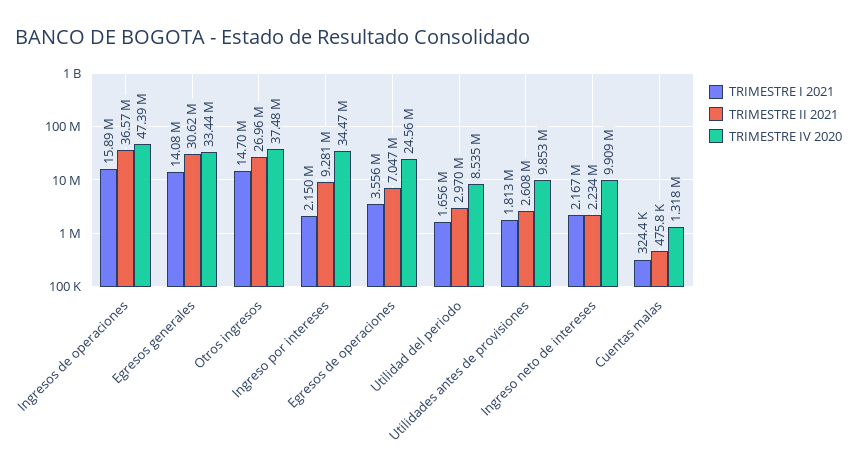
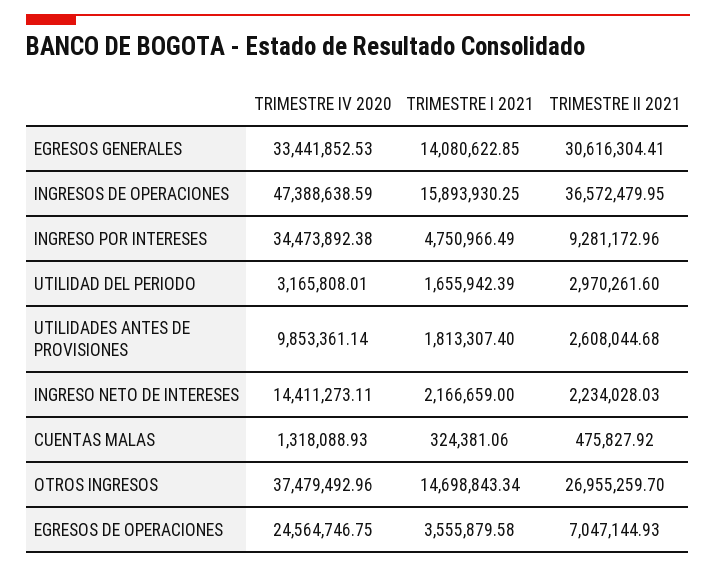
TRIMESTRE I 2021, Ingreso por intereses: 2150000 -> 4750966.49
TRIMESTRE IV 2020, Utilidad del periodo: 8535000 -> 3165808.01
TRIMESTRE IV 2020, Ingreso neto de intereses: 9909000 -> 14411273.11

